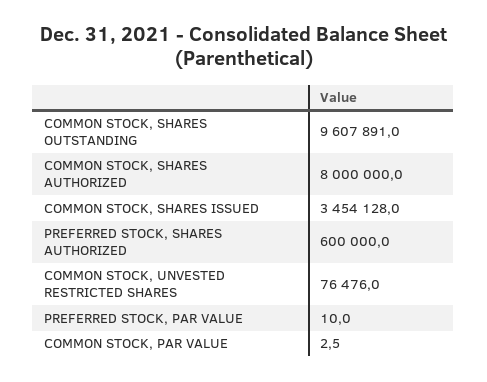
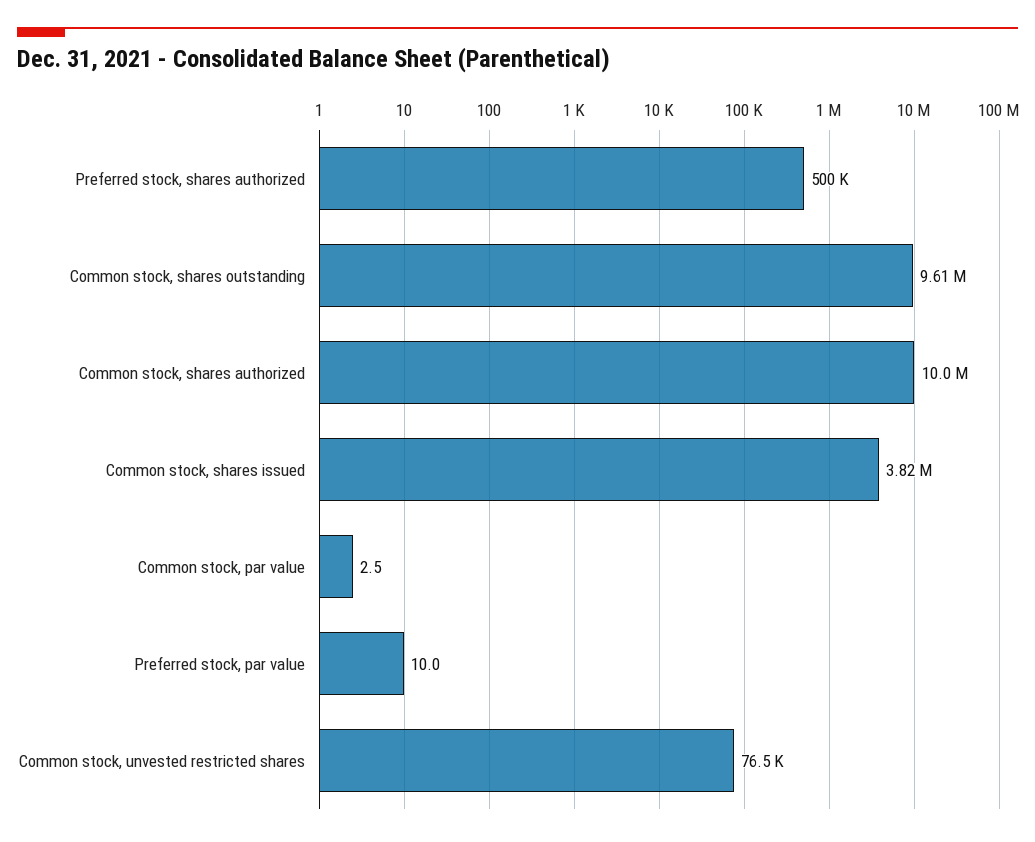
COMMON STOCK, SHARES AUTHORIZED: 8000000 -> 10000000
COMMON STOCK, SHARES ISSUED: 3454128 -> 3820000
PREFERRED STOCK, SHARES AUTHORIZED: 600000 -> 500000

